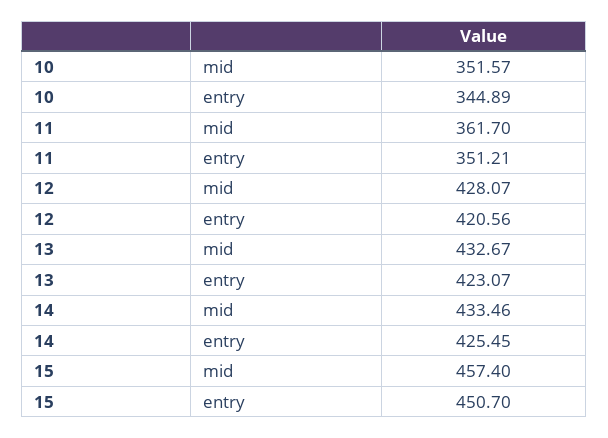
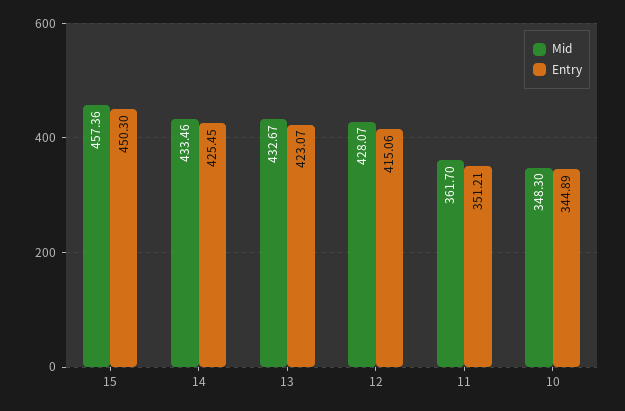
mid, 10: 351.57 -> 348.3
entry, 12: 420.56 -> 415.06
mid, 15: 457.4 -> 457.36
entry, 15: 450.7 -> 450.3

